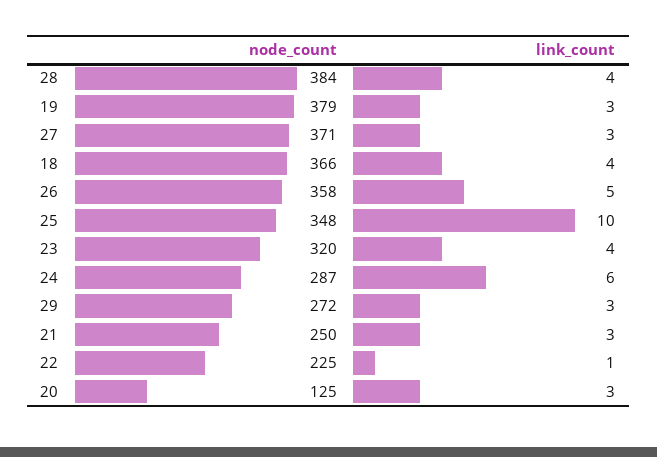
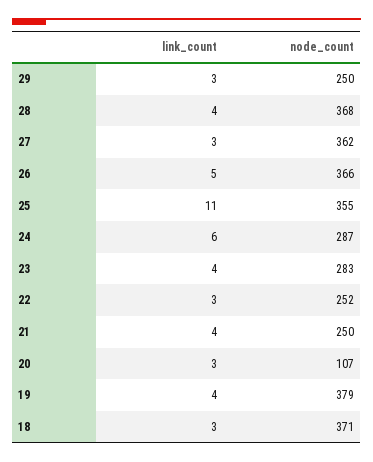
node_count, 28: 384 -> 368
link_count, 19: 3 -> 4
node_count, 27: 371 -> 362
node_count, 18: 366 -> 371
link_count, 18: 4 -> 3
node_count, 26: 358 -> 366
node_count, 25: 348 -> 355
link_count, 25: 10 -> 11
node_count, 23: 320 -> 283
node_count, 29: 272 -> 250
link_count, 21: 3 -> 4
node_count, 22: 225 -> 252
link_count, 22: 1 -> 3
node_count, 20: 125 -> 107

